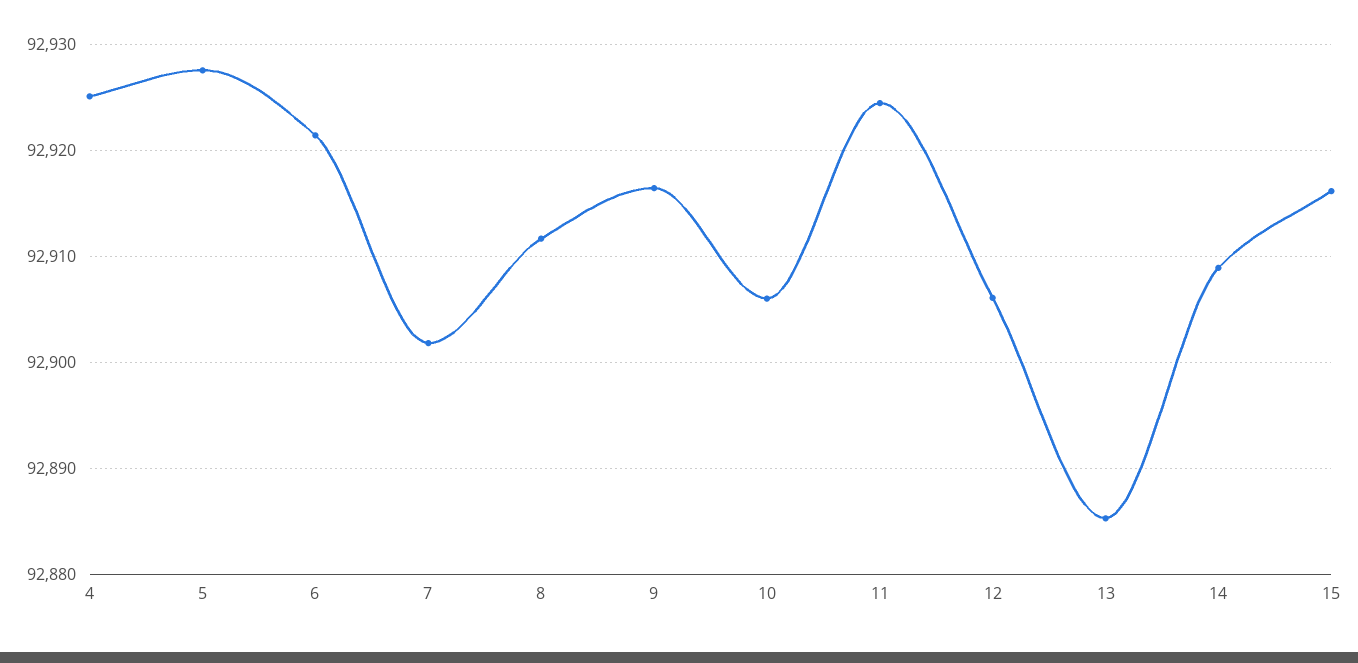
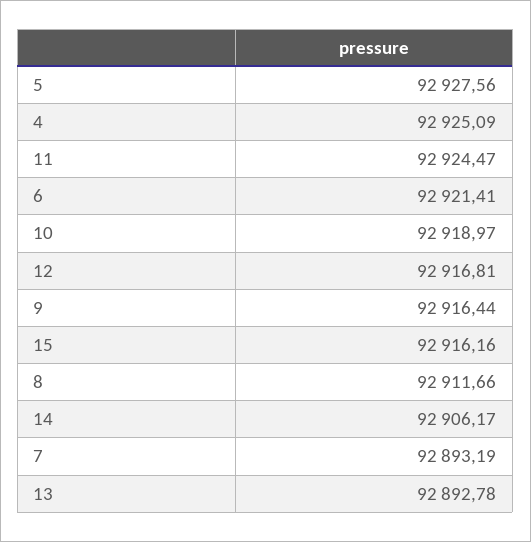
7: 92902 -> 92893.19
10: 92906 -> 92918.97
12: 92906 -> 92916.81
13: 92885 -> 92892.78
14: 92909 -> 92906.17

